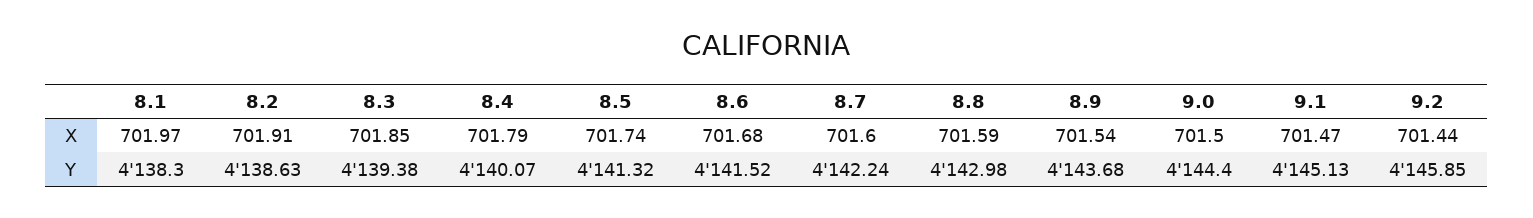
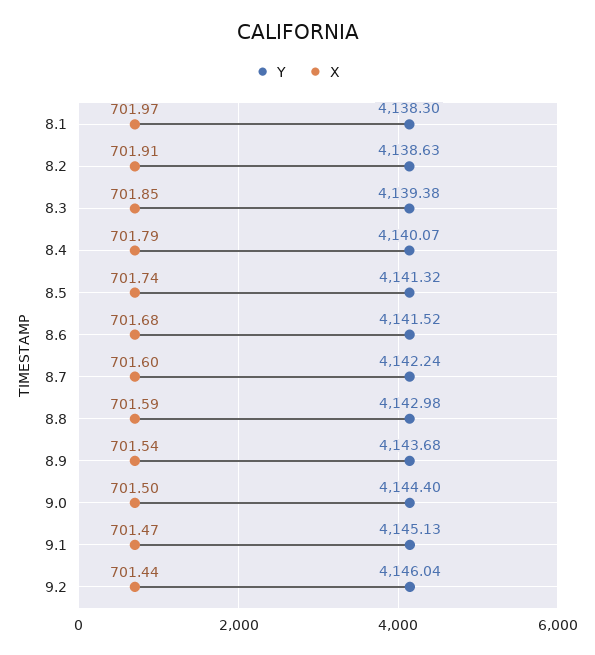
Y, 9.2: 4145.85 -> 4146.04

